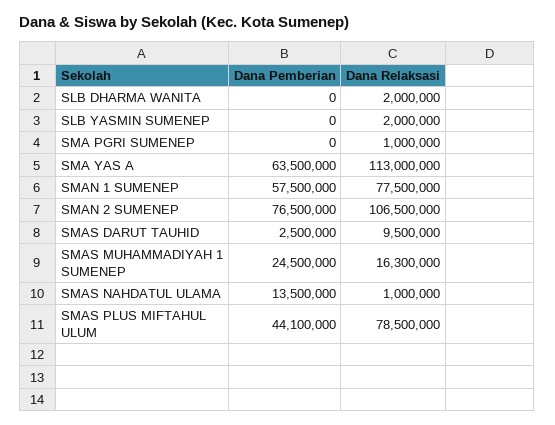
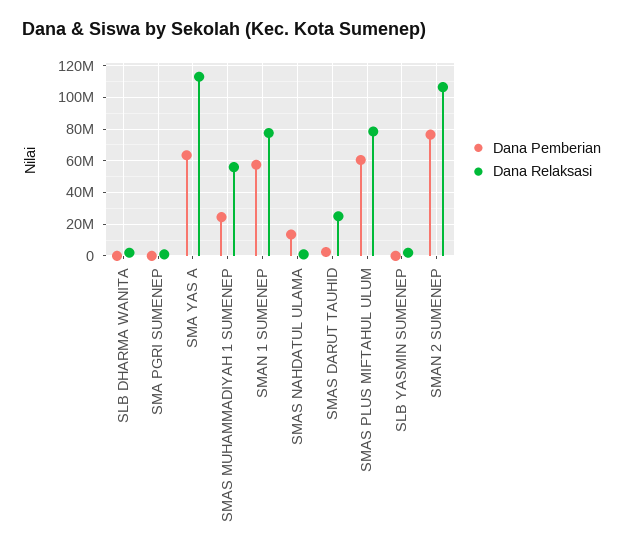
Dana Relaksasi, SMAS DARUT TAUHID: 9500000 -> 25000000
Dana Relaksasi, SMAS MUHAMMADIYAH 1 SUMENEP: 16300000 -> 55000000
Dana Pemberian, SMAS PLUS MIFTAHUL ULUM: 44100000 -> 60000000

